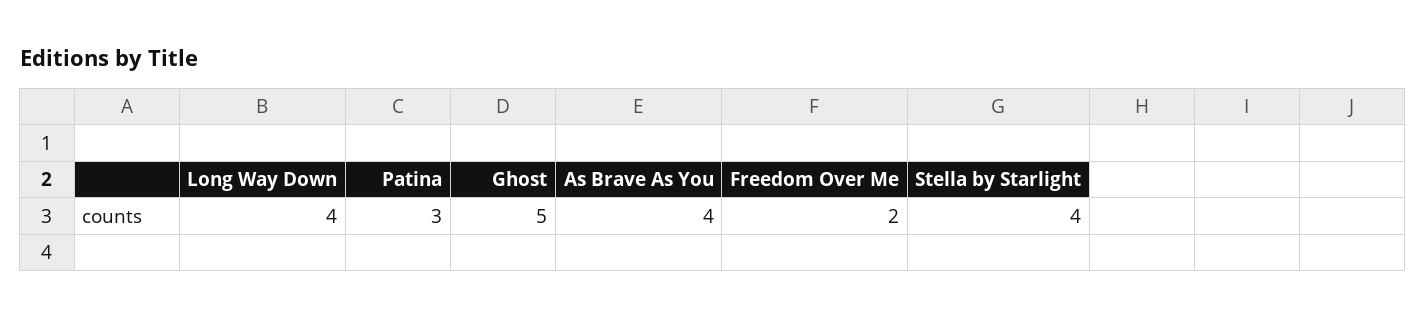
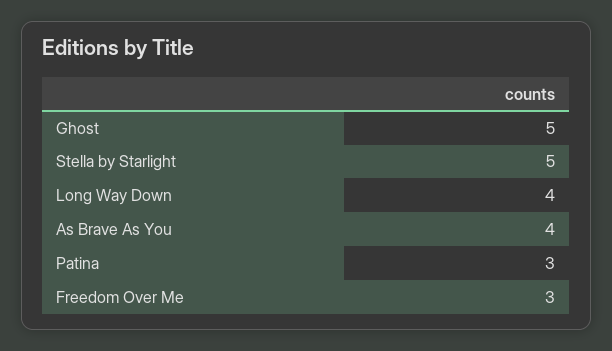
Freedom Over Me: 2 -> 3
Stella by Starlight: 4 -> 5

